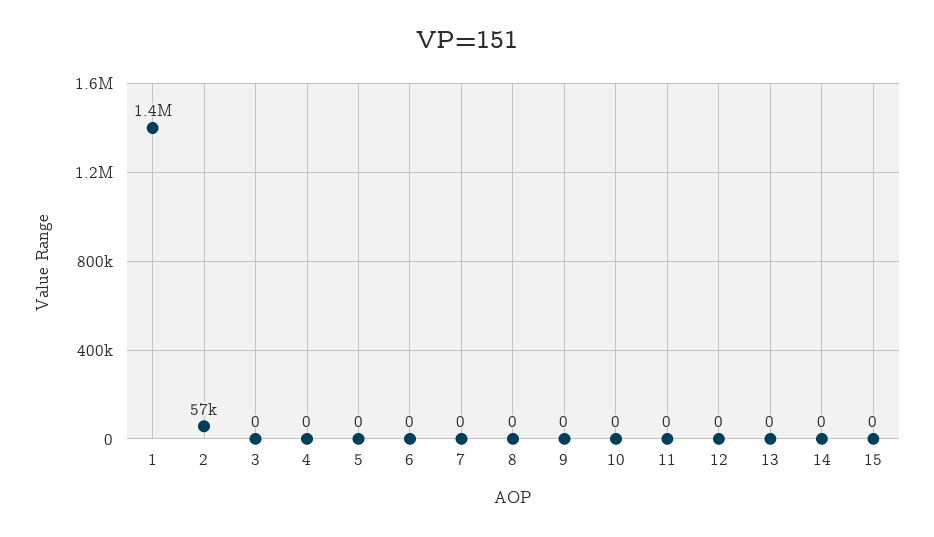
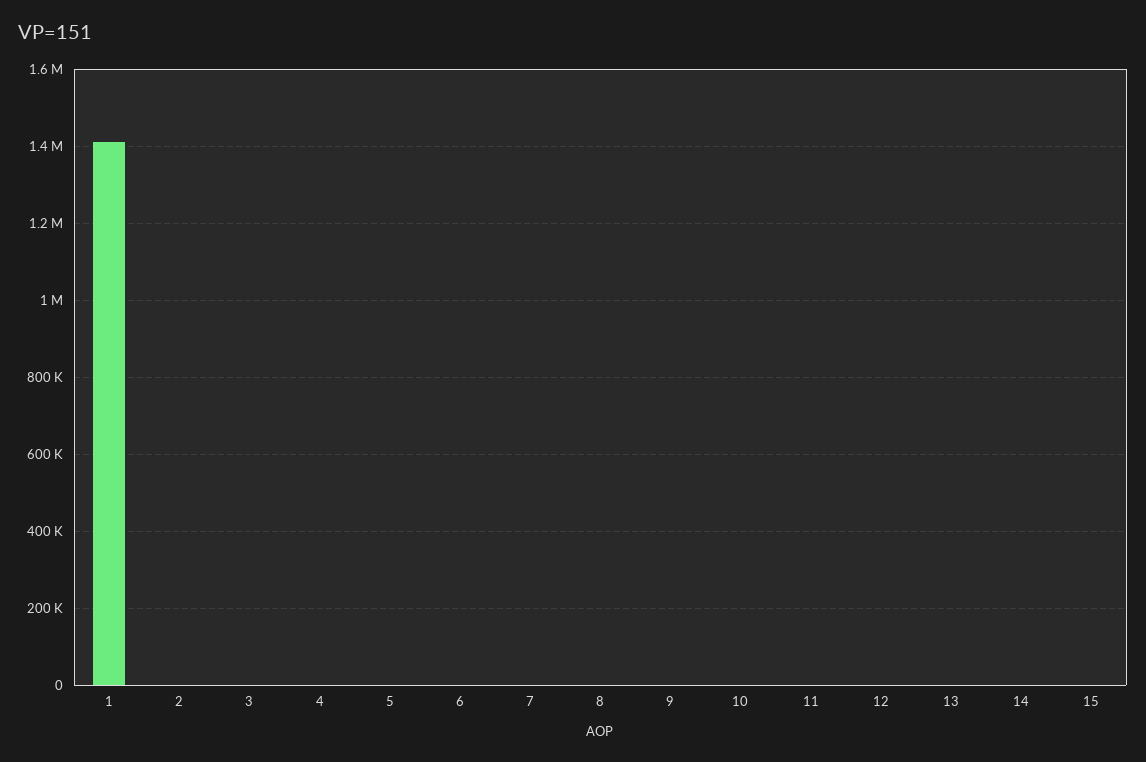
2: 57000 -> 0

